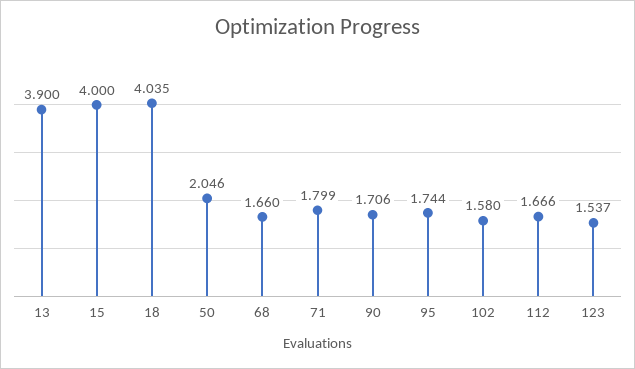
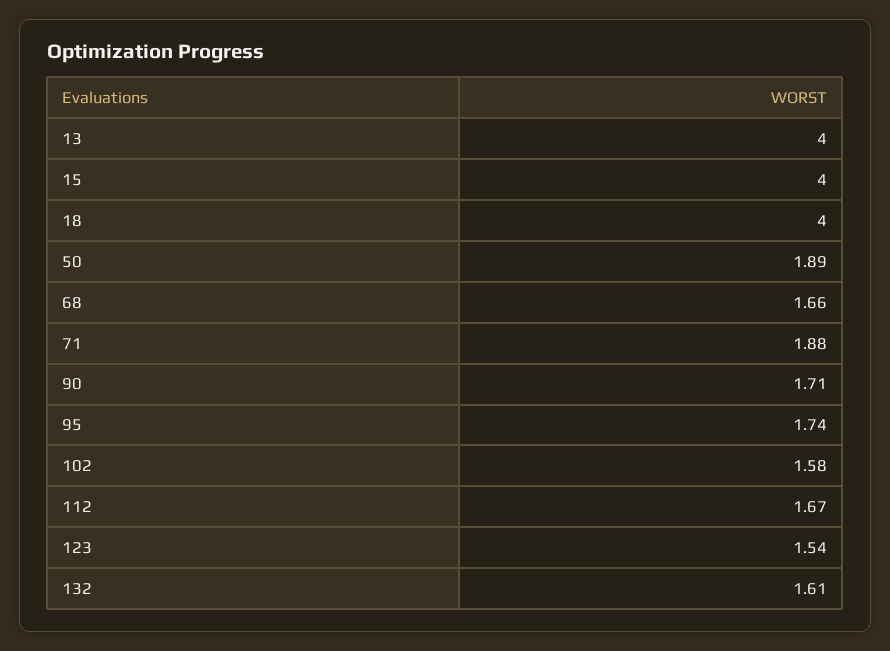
13: 3.9 -> 4
18: 4.035 -> 4
50: 2.046 -> 1.89
71: 1.799 -> 1.88
132: none -> 1.61

